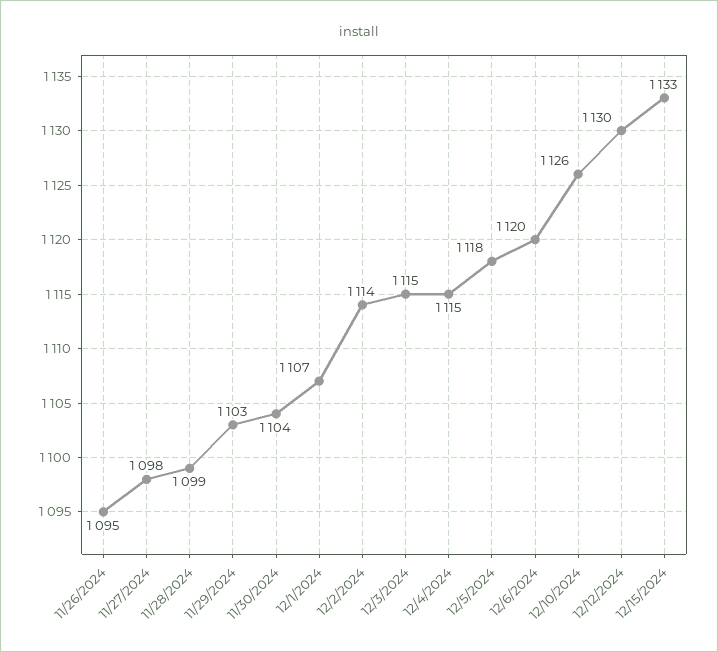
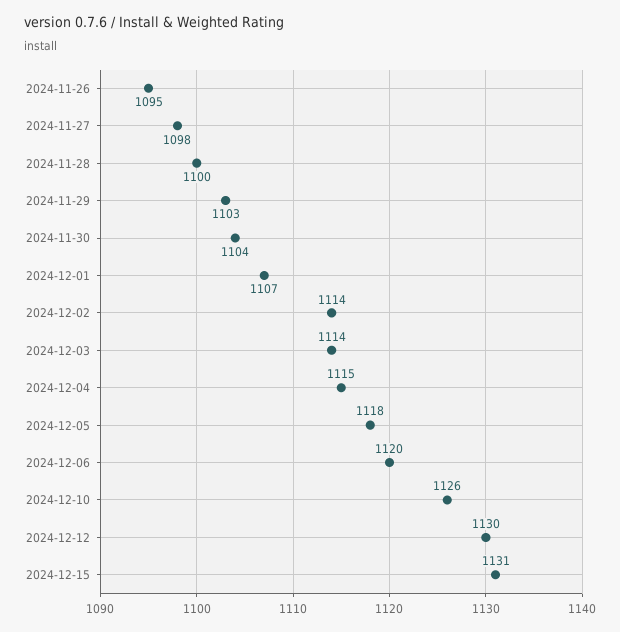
11/28/2024: 1099 -> 1100
12/3/2024: 1115 -> 1114
12/15/2024: 1133 -> 1131

